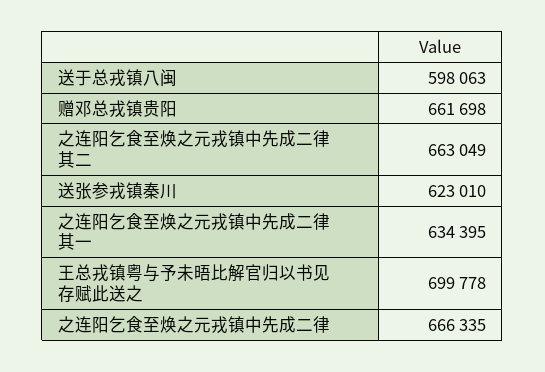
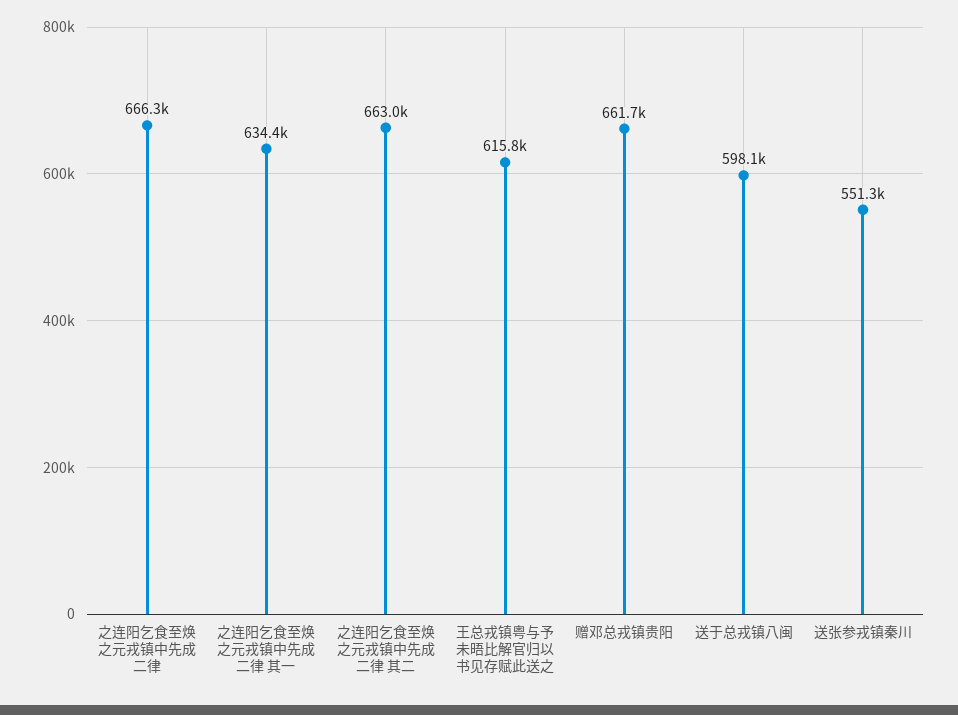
送张参戎镇秦川: 623010 -> 551300
王总戎镇粤与予未晤比解官归以书见存赋此送之: 699778 -> 615800

